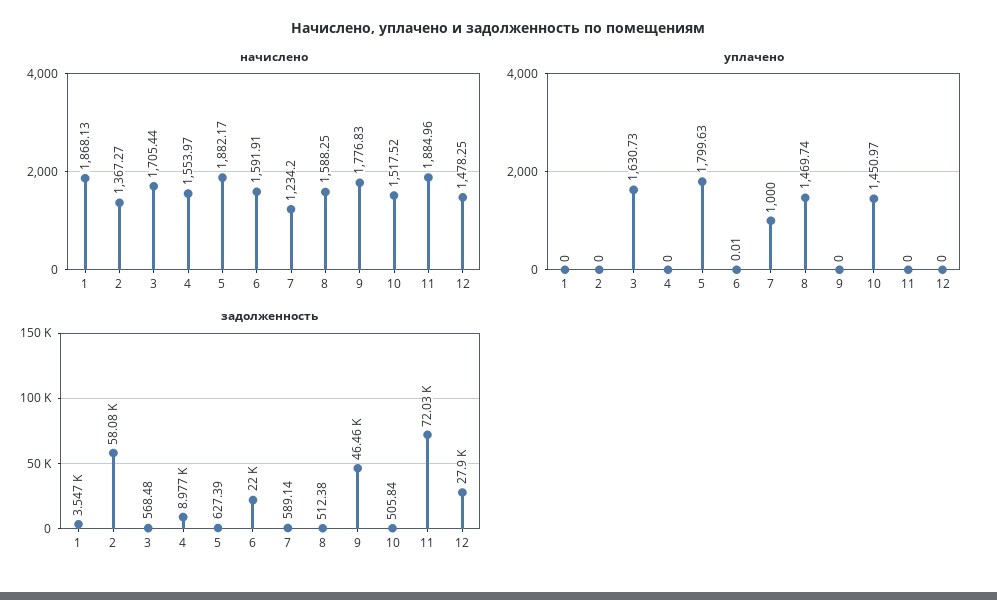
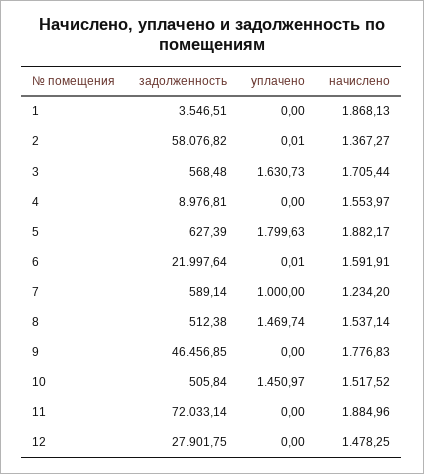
начислено, 8: 1588.25 -> 1537.14
уплачено, 2: 0 -> 0.01

